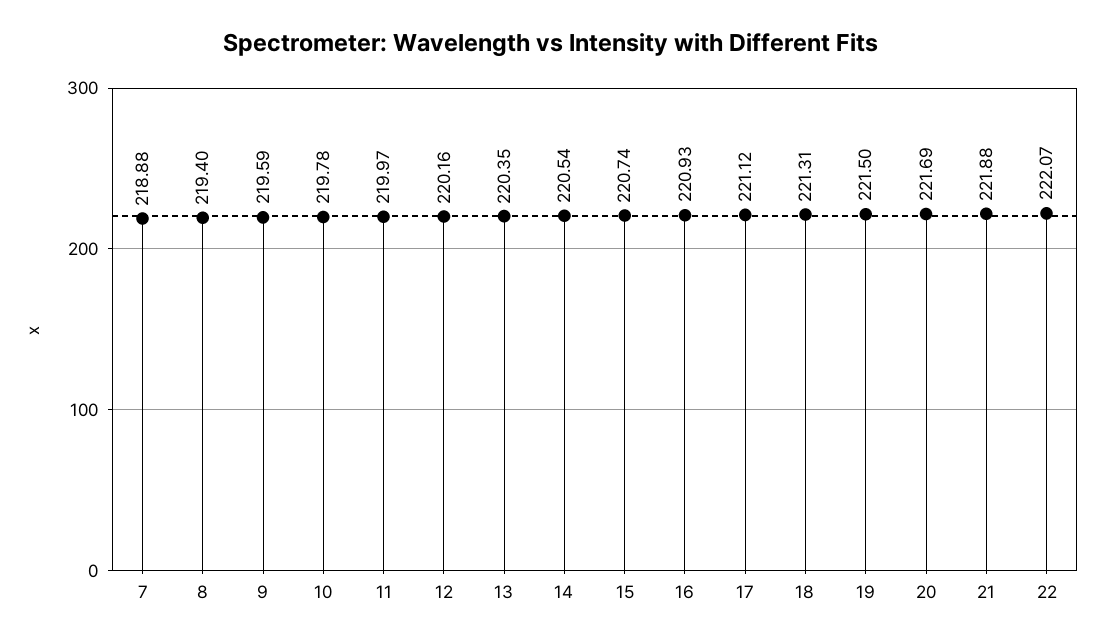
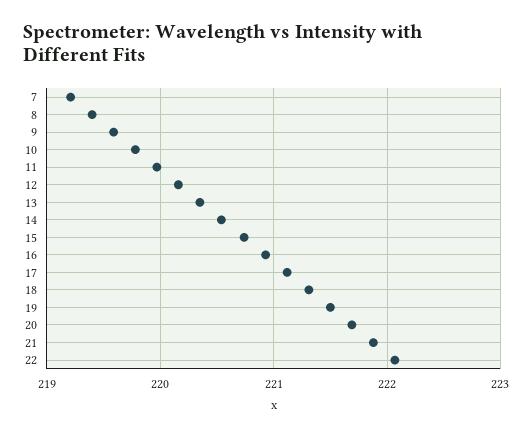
7: 218.88 -> 219.2

